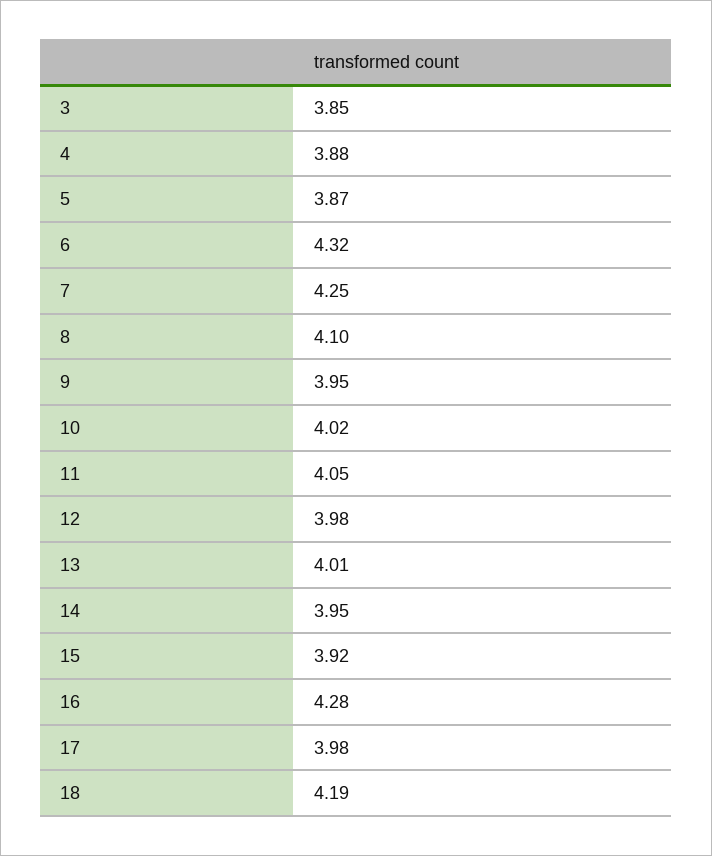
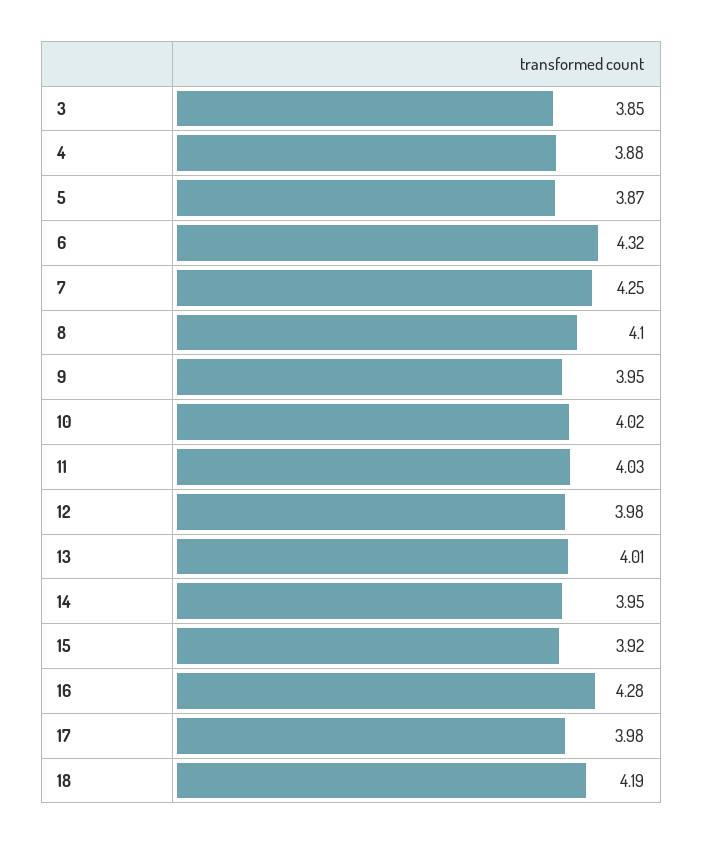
11: 4.05 -> 4.03

